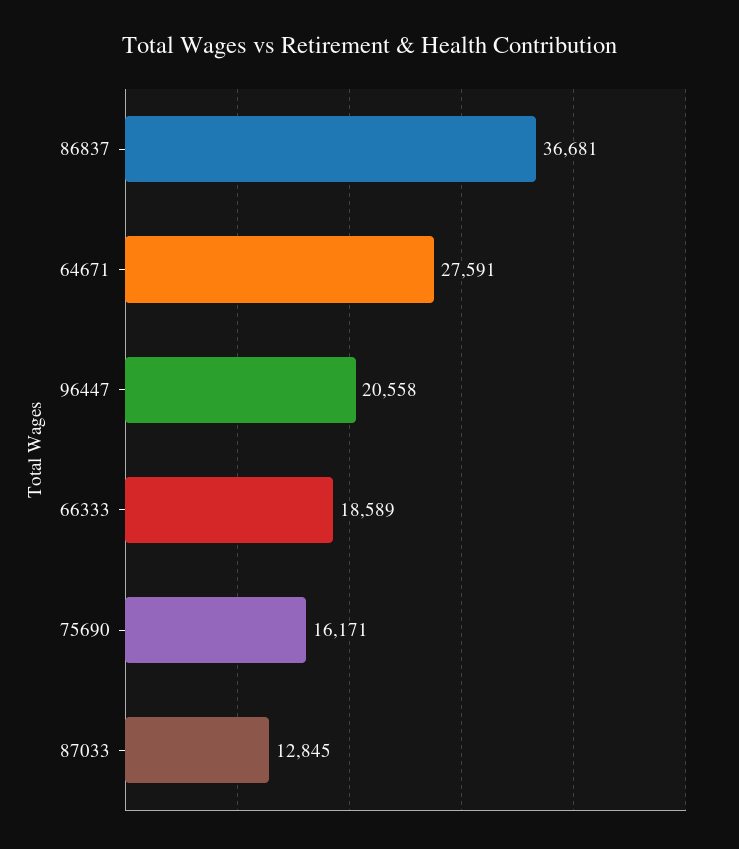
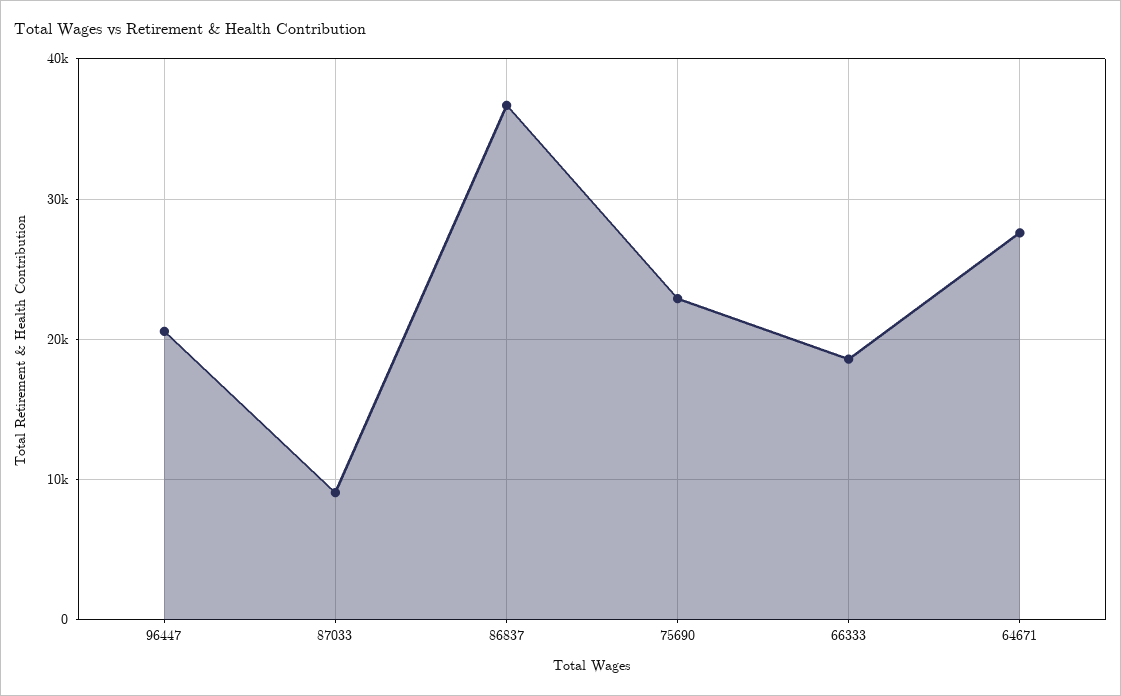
75690: 16171 -> 23000
87033: 12845 -> 9000

